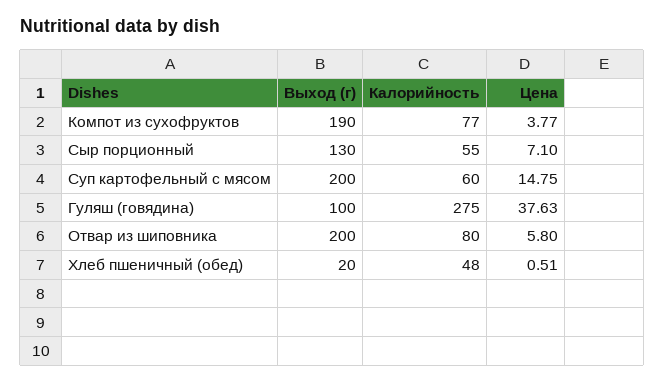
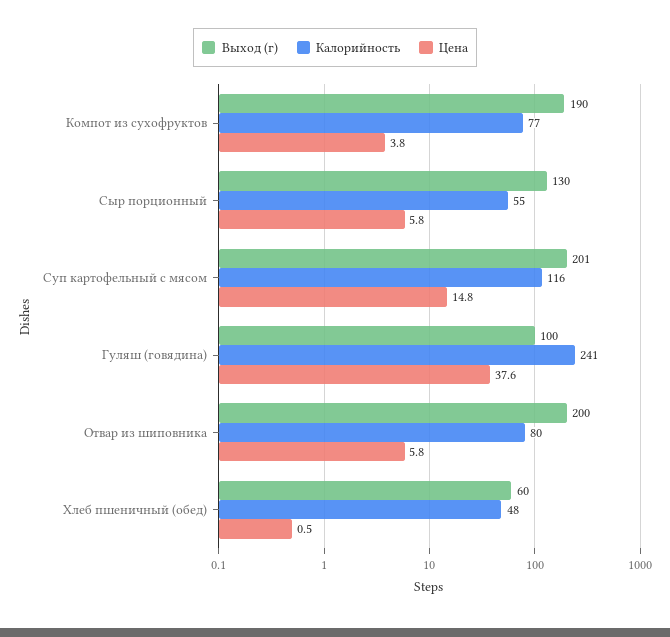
Цена, Сыр порционный: 7.1 -> 5.8
Выход (г), Суп картофельный с мясом: 200 -> 201
Калорийность, Суп картофельный с мясом: 60 -> 116
Калорийность, Гуляш (говядина): 275 -> 241
Выход (г), Хлеб пшеничный (обед): 20 -> 60

